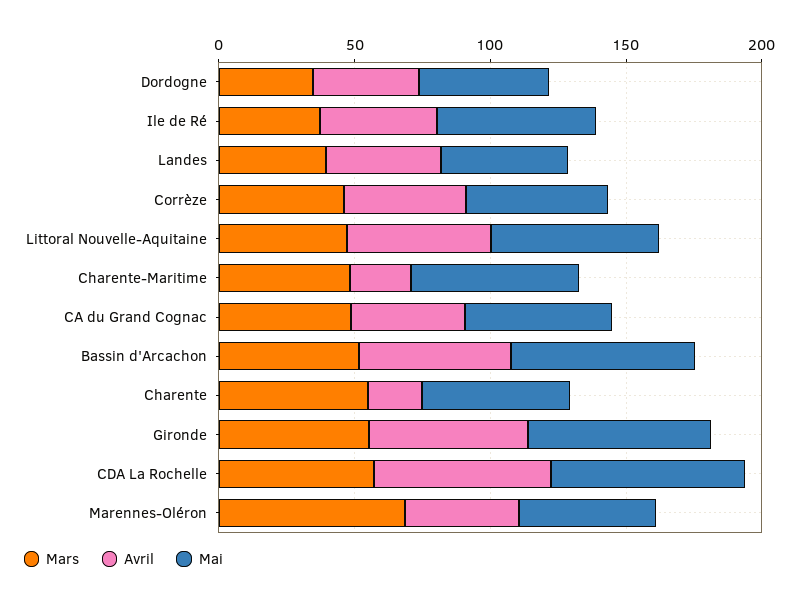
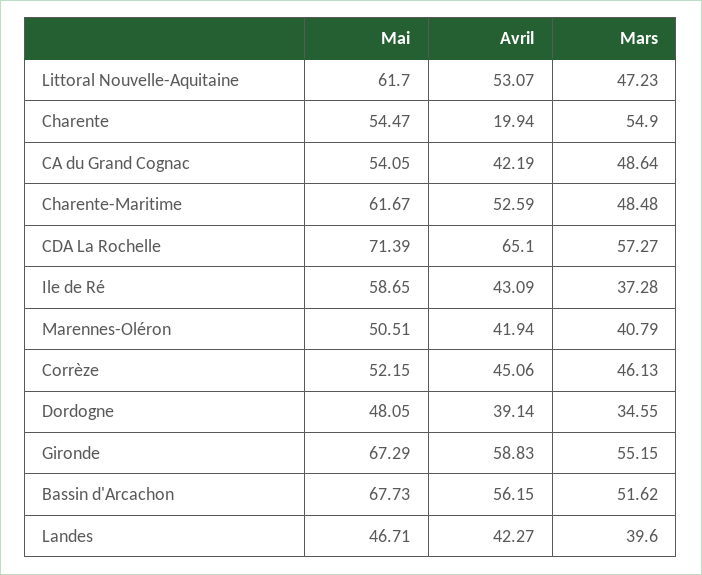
Avril, Charente-Maritime: 20 -> 52.59
Mars, Marennes-Oléron: 70 -> 40.79

